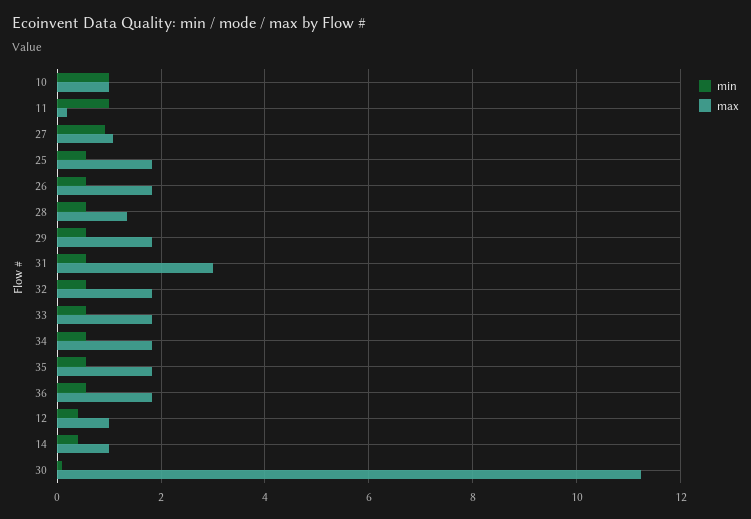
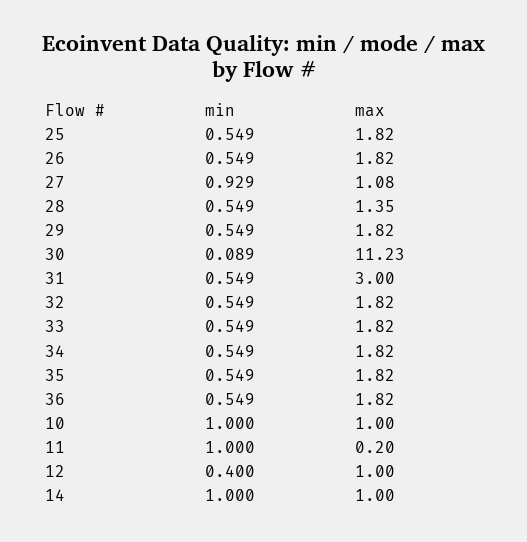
min, 14: 0.4 -> 1

